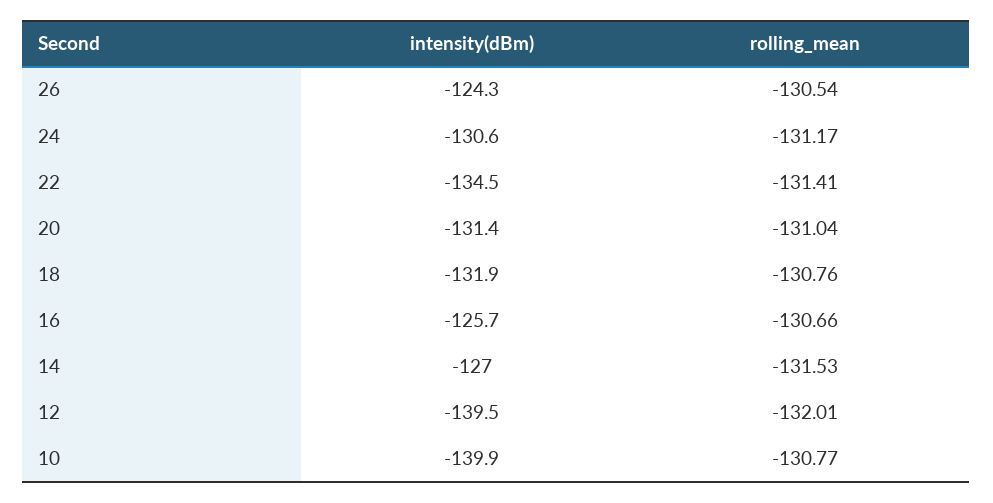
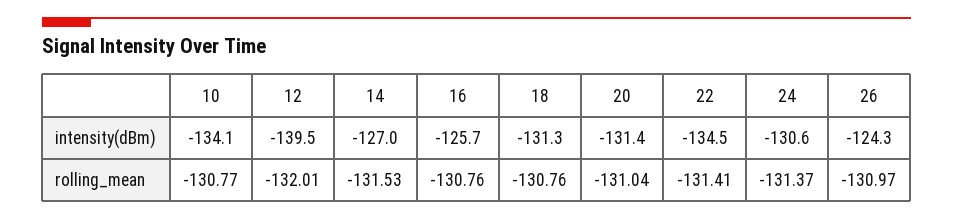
rolling_mean, 26: -130.54 -> -130.97
rolling_mean, 24: -131.17 -> -131.37
intensity(dBm), 18: -131.9 -> -131.3
rolling_mean, 16: -130.66 -> -130.76
intensity(dBm), 10: -139.9 -> -134.1

